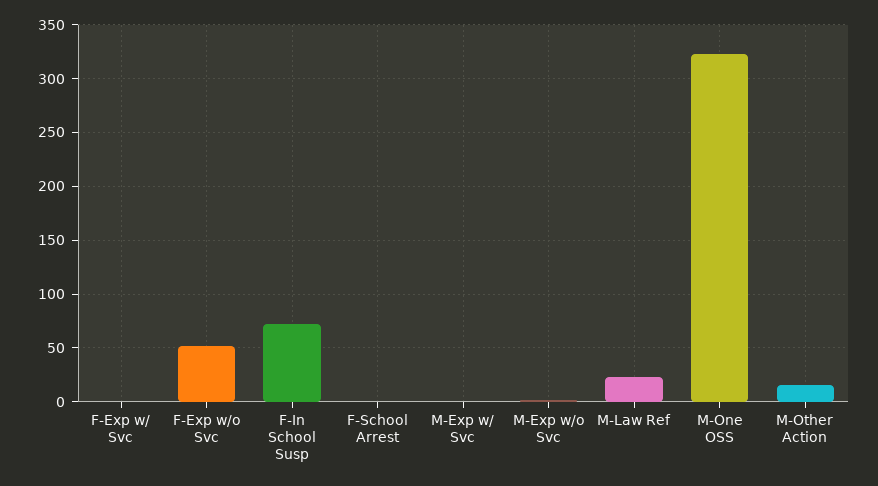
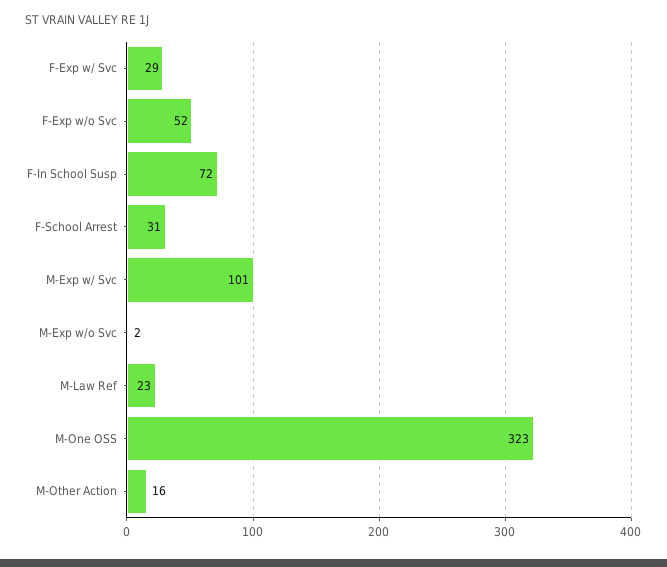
F-Exp w/ Svc: 0 -> 29
F-School Arrest: 0 -> 31
M-Exp w/ Svc: 0 -> 101

